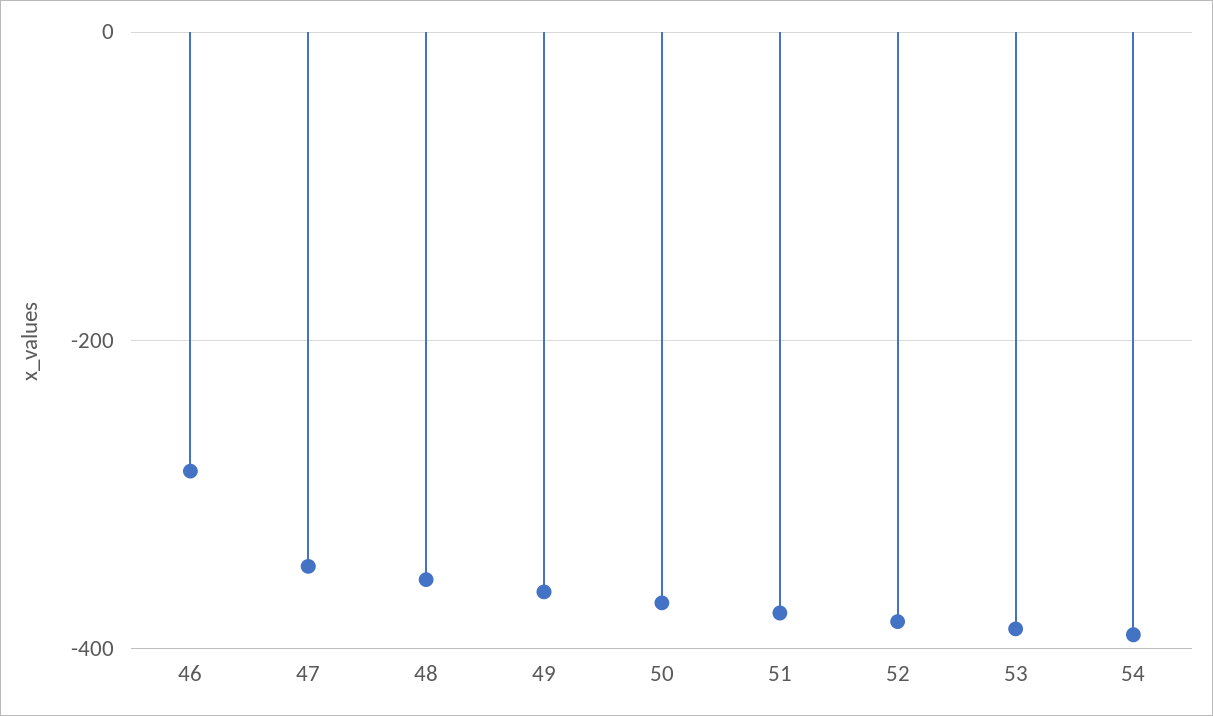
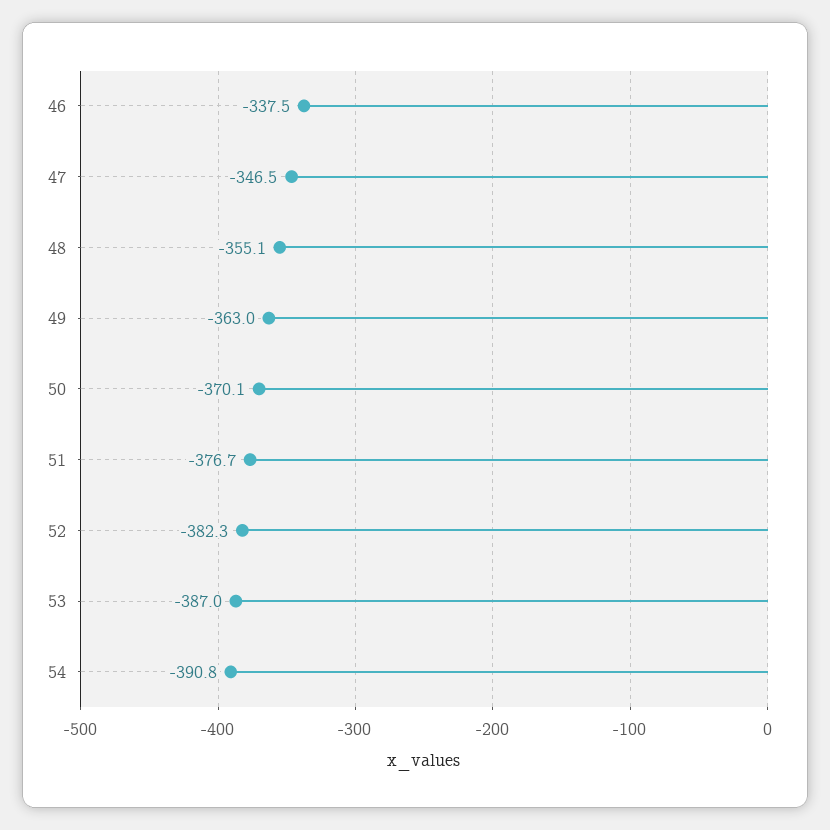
46: -280 -> -337.5

